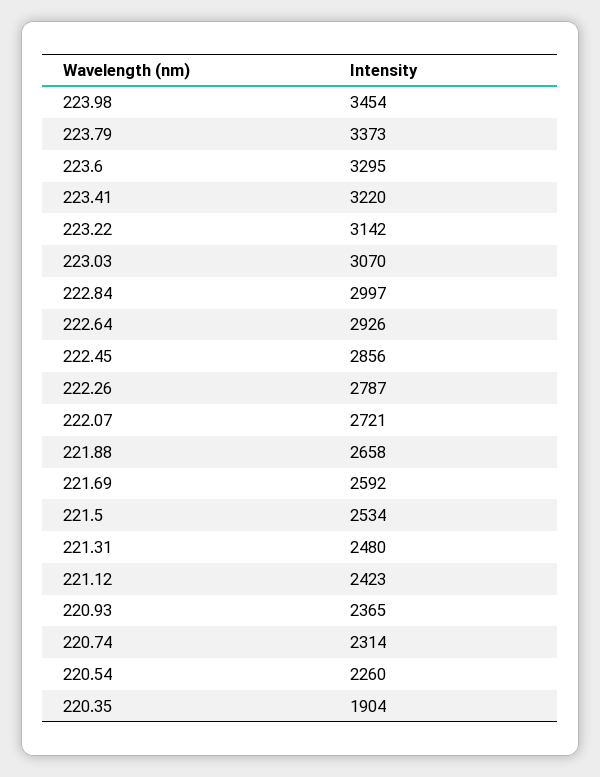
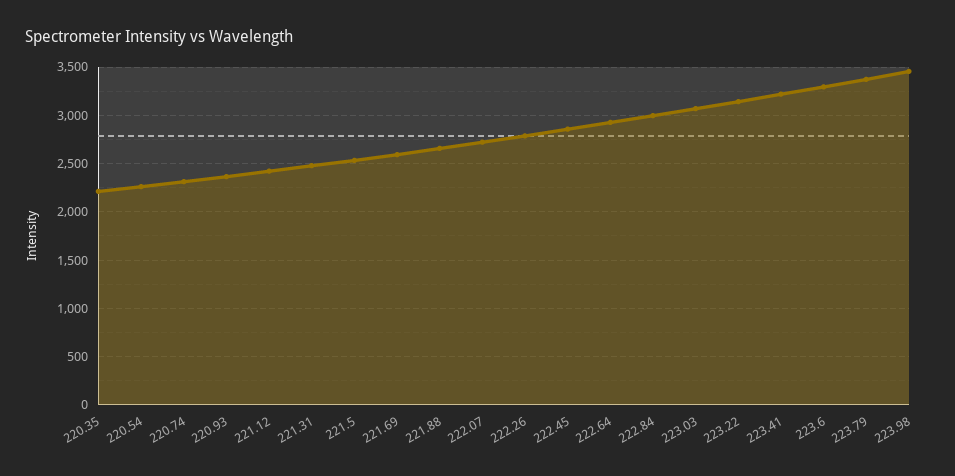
220.35: 1904 -> 2200

